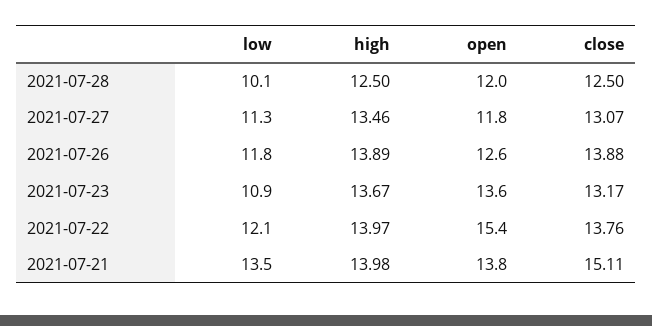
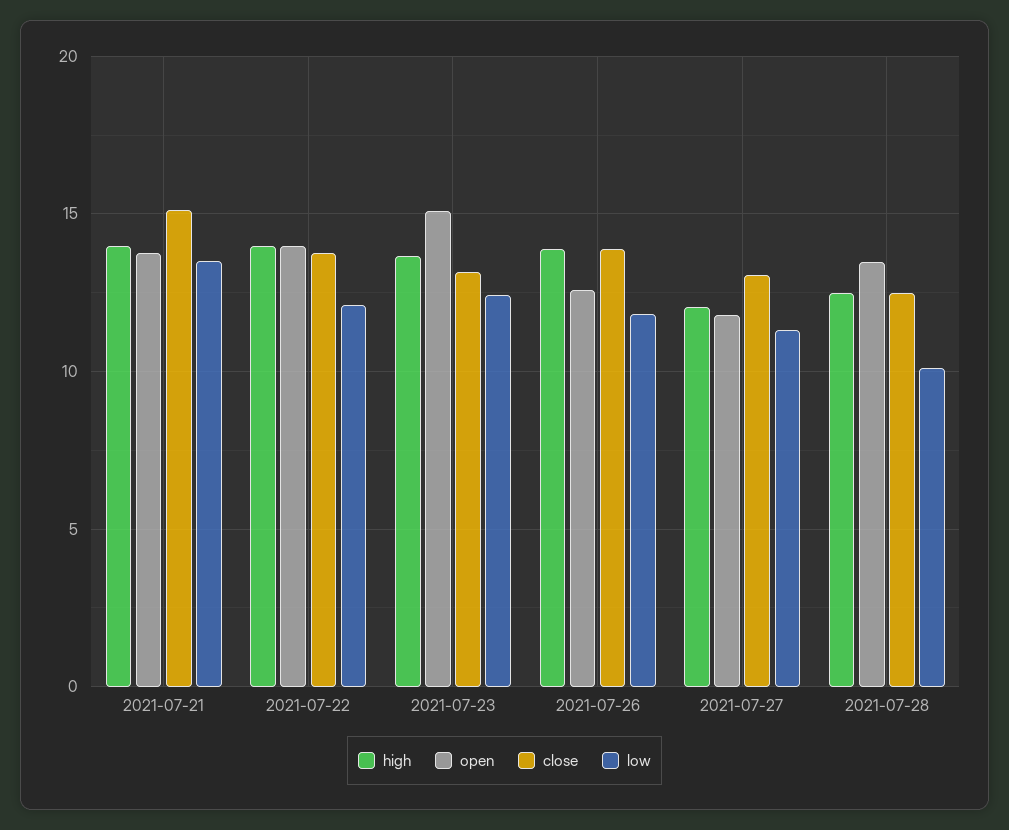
open, 2021-07-28: 12 -> 13.5
high, 2021-07-27: 13.46 -> 12
low, 2021-07-23: 10.9 -> 12.5
open, 2021-07-23: 13.6 -> 15
open, 2021-07-22: 15.4 -> 14

